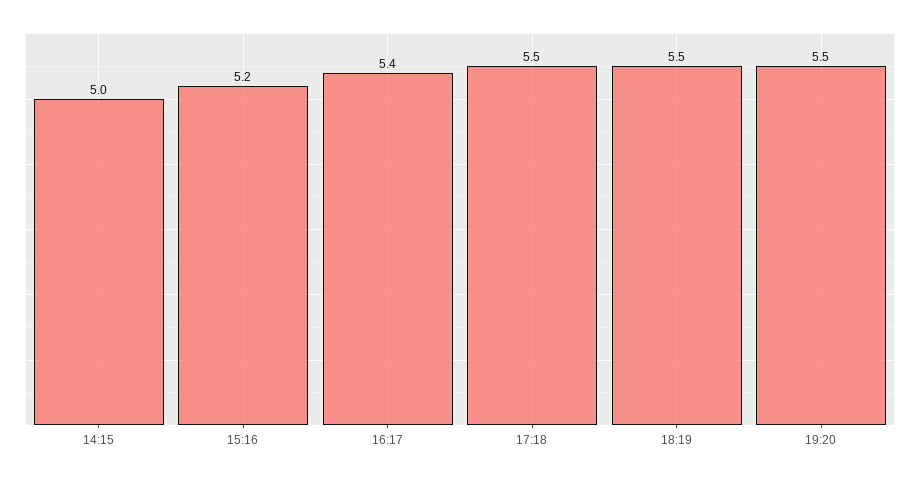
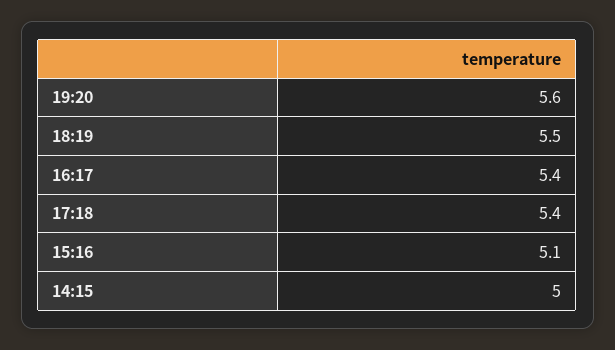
15:16: 5.2 -> 5.1
17:18: 5.5 -> 5.4
19:20: 5.5 -> 5.6

